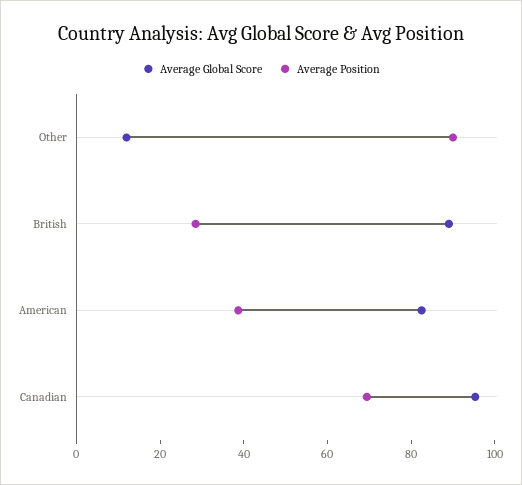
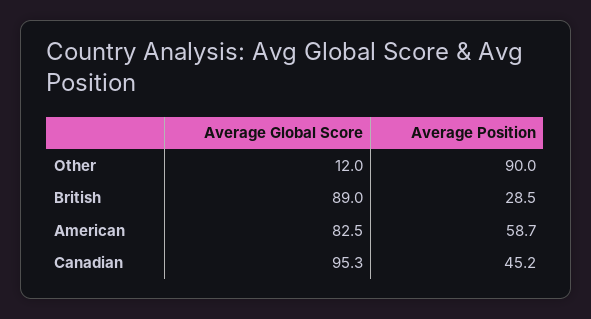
Average Position, American: 40 -> 58.7
Average Position, Canadian: 70 -> 45.2

